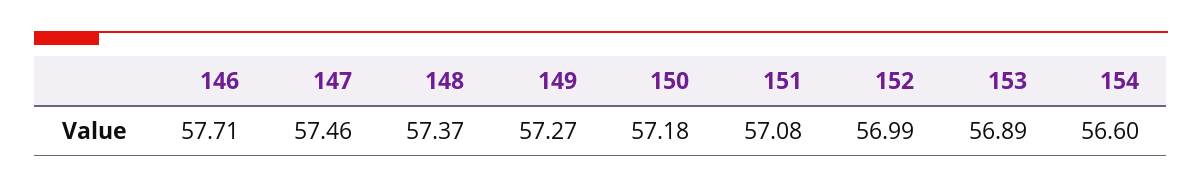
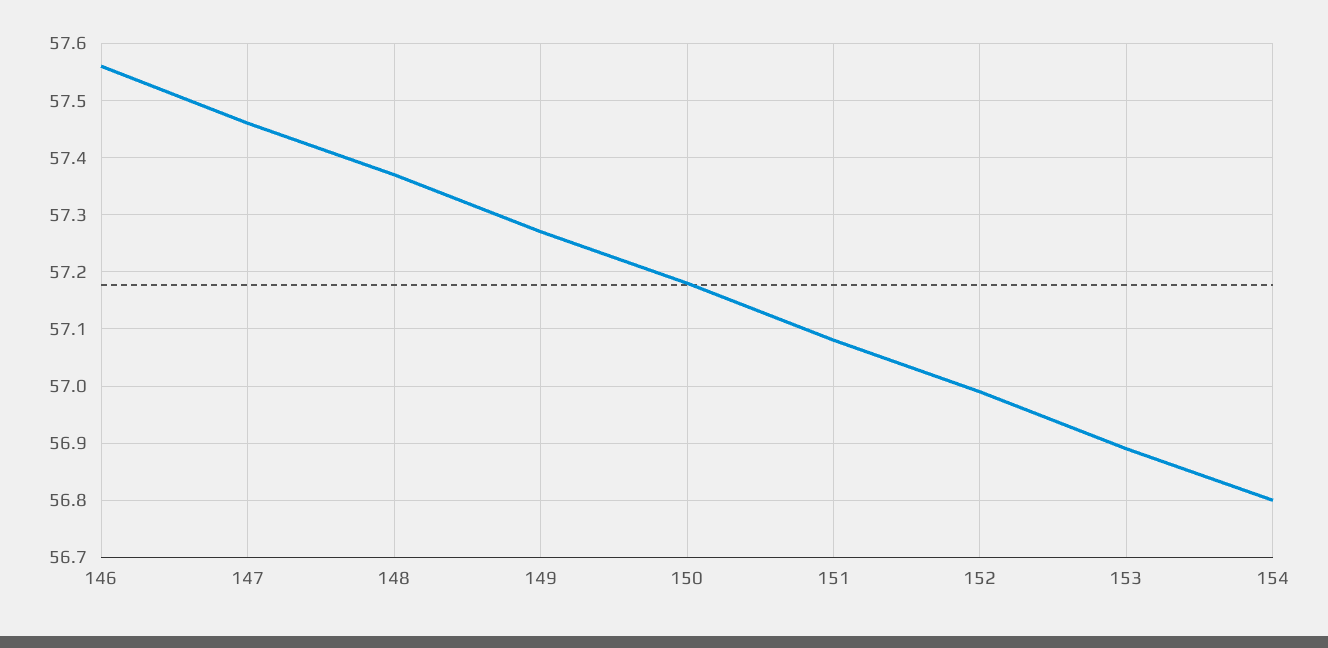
146: 57.71 -> 57.55
154: 56.6 -> 56.8

